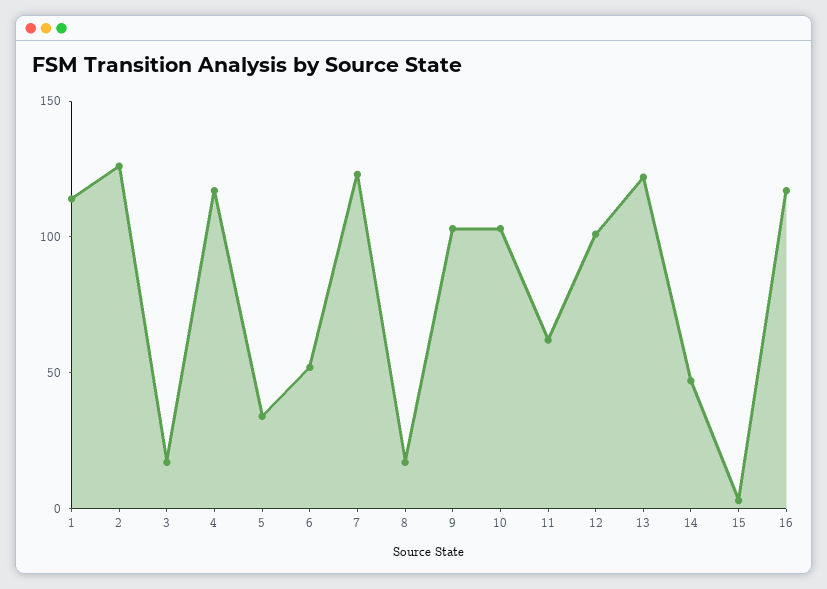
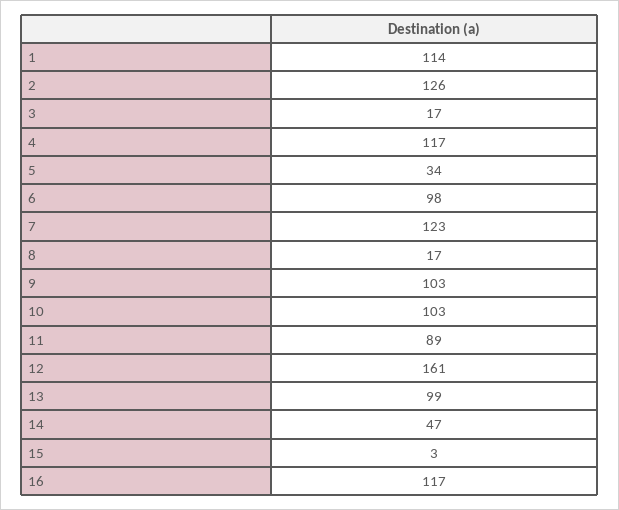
6: 50 -> 98
11: 60 -> 89
12: 100 -> 161
13: 120 -> 99

